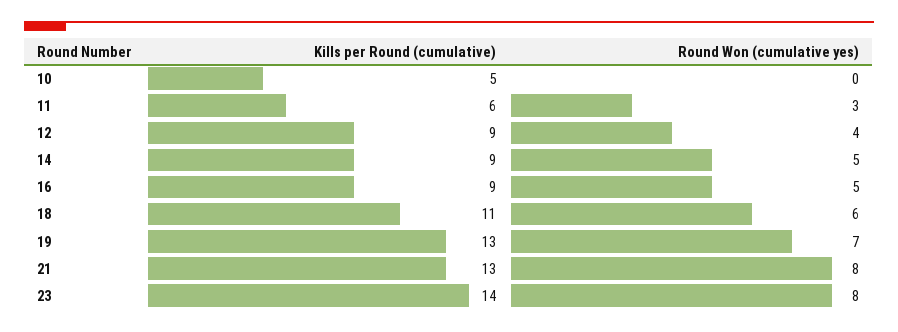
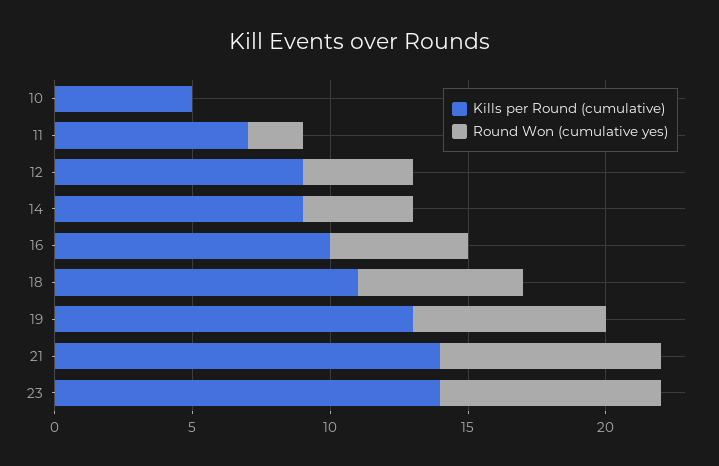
Kills per Round (cumulative), 11: 6 -> 7
Round Won (cumulative yes), 11: 3 -> 2
Round Won (cumulative yes), 14: 5 -> 4
Kills per Round (cumulative), 16: 9 -> 10
Kills per Round (cumulative), 21: 13 -> 14

